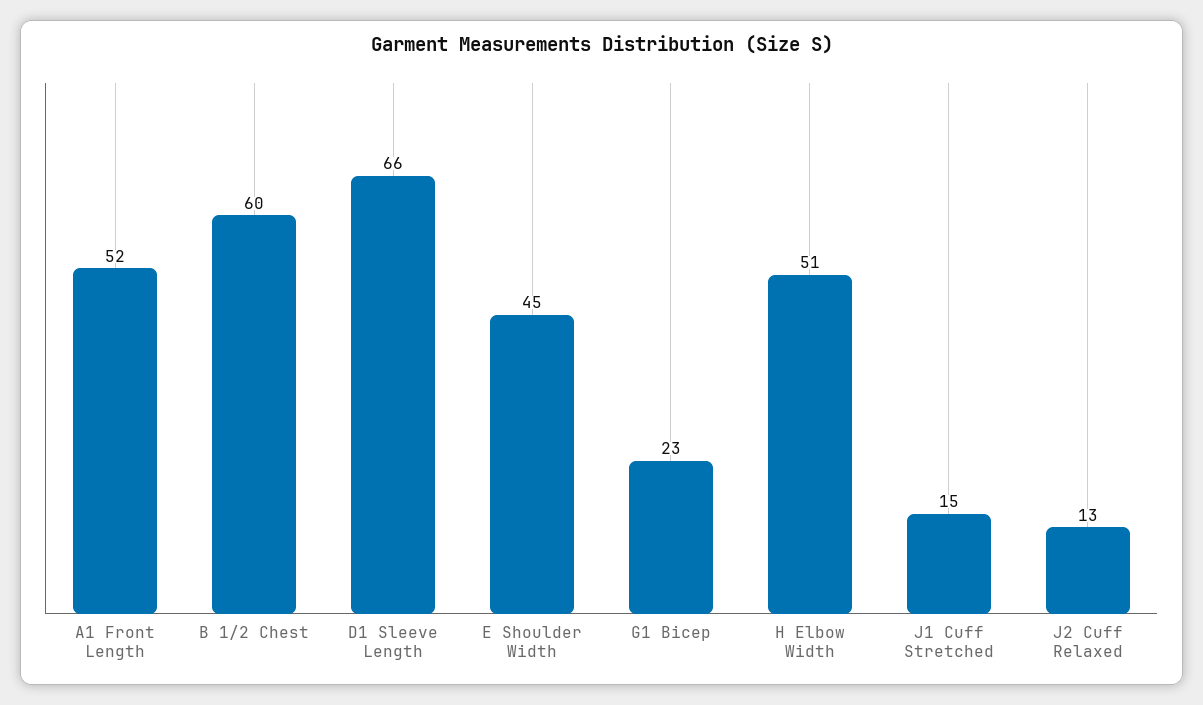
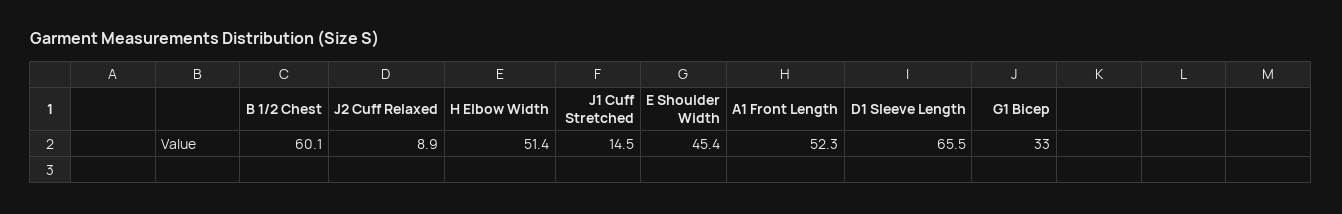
G1 Bicep: 23 -> 33
J2 Cuff Relaxed: 13 -> 8.9

